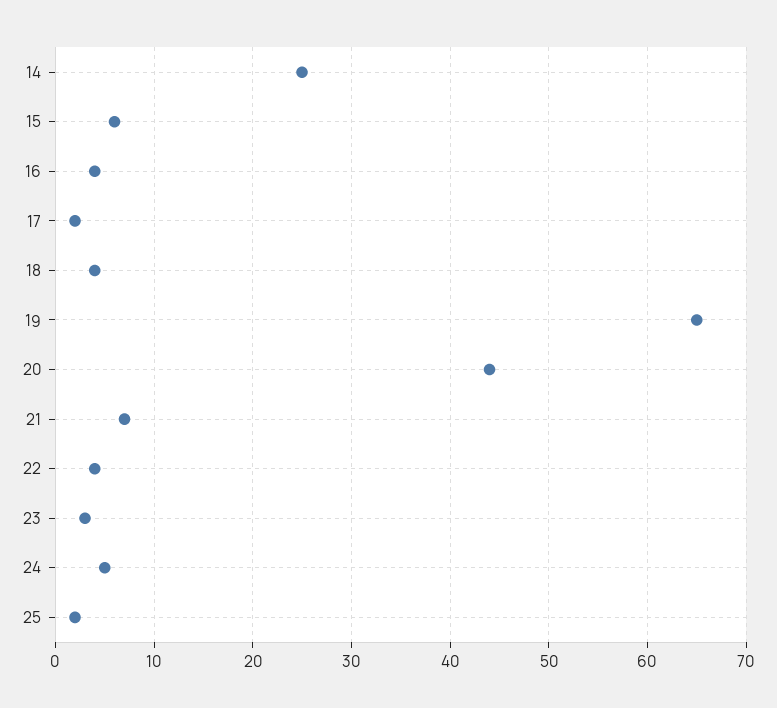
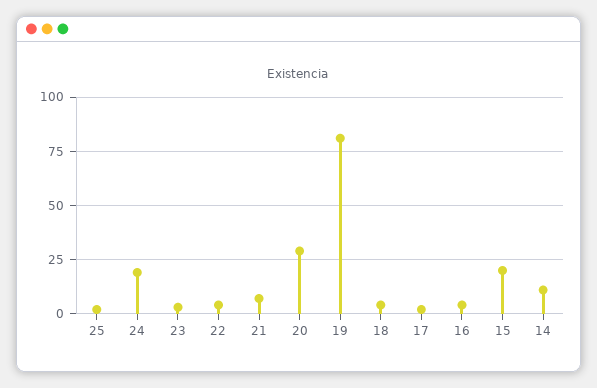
14: 25 -> 10
15: 6 -> 20
19: 65 -> 80
20: 44 -> 30
24: 5 -> 20

